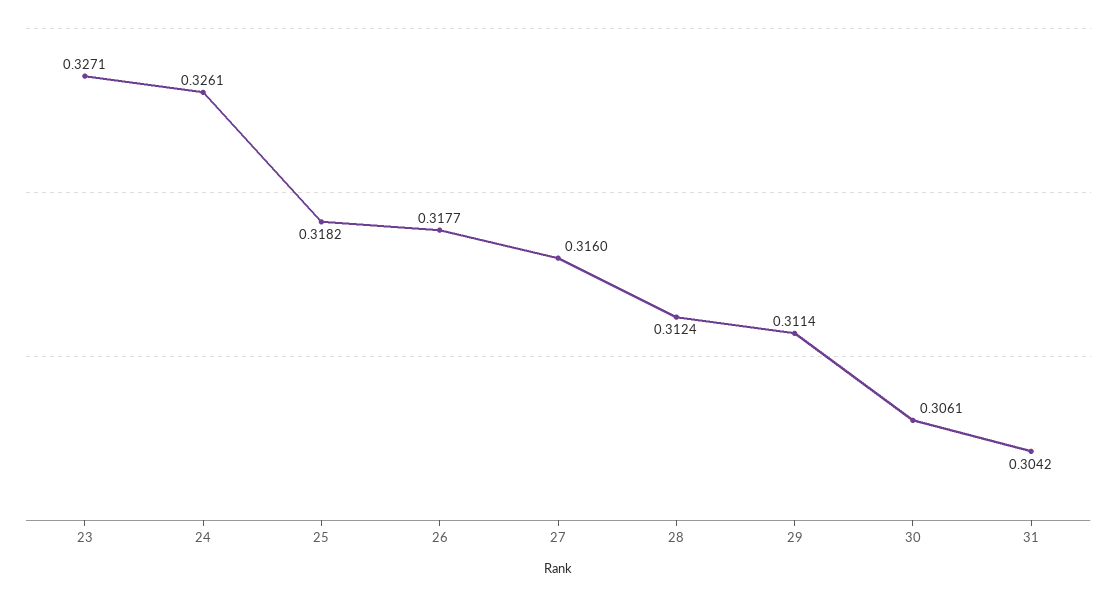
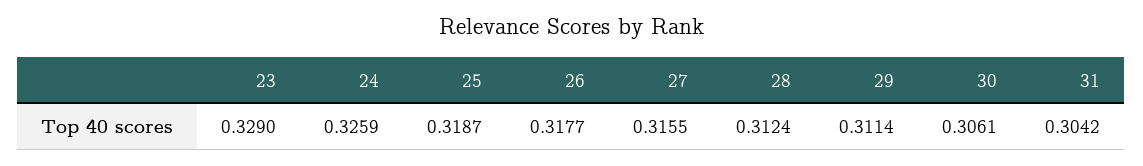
23: 0.3271 -> 0.329
24: 0.3261 -> 0.3259
25: 0.3182 -> 0.3187
27: 0.316 -> 0.3155

